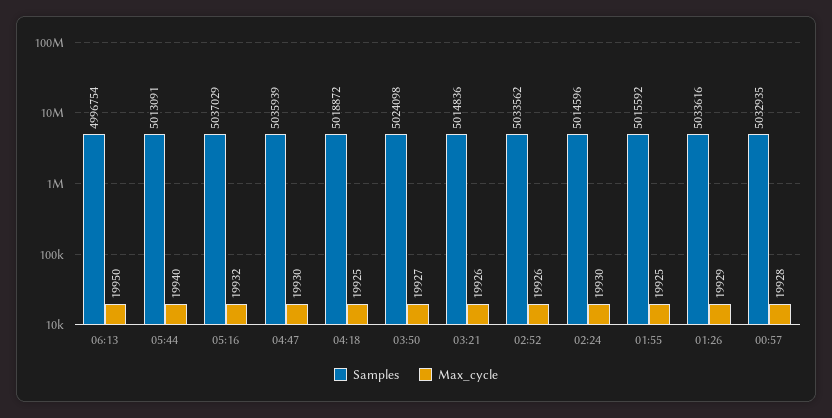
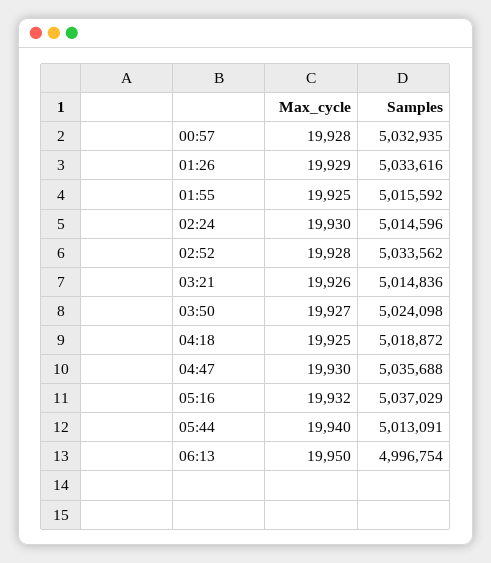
Samples, 04:47: 5035939 -> 5035688
Max_cycle, 02:52: 19926 -> 19928

